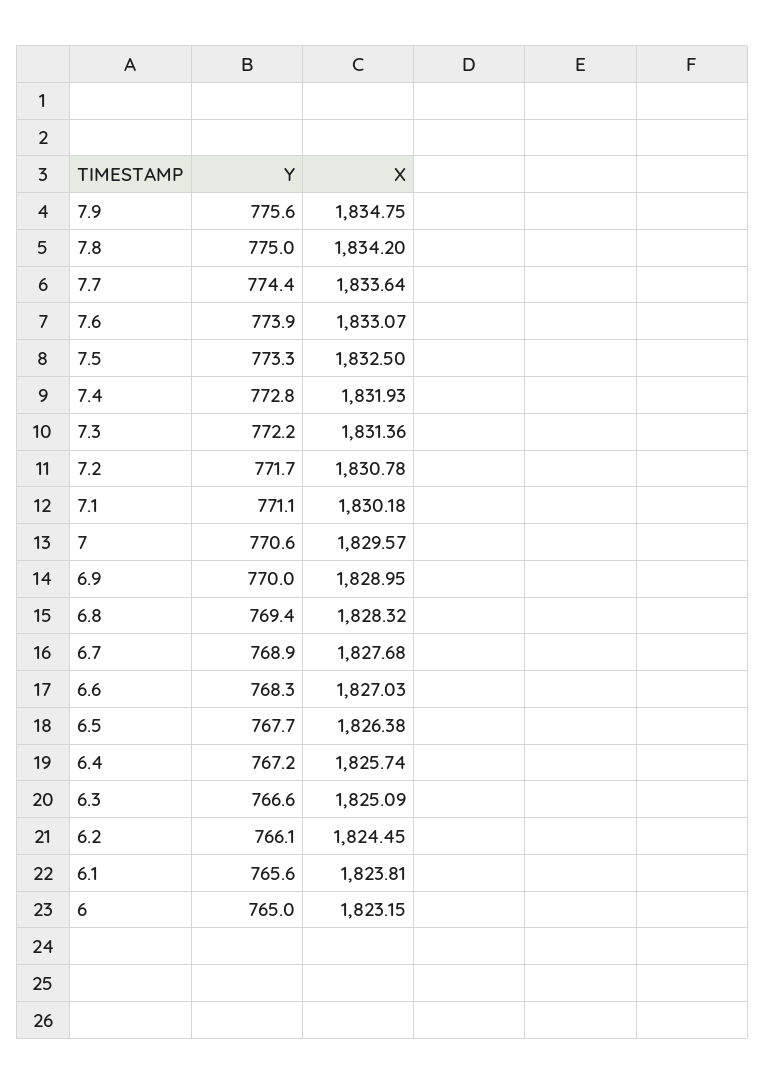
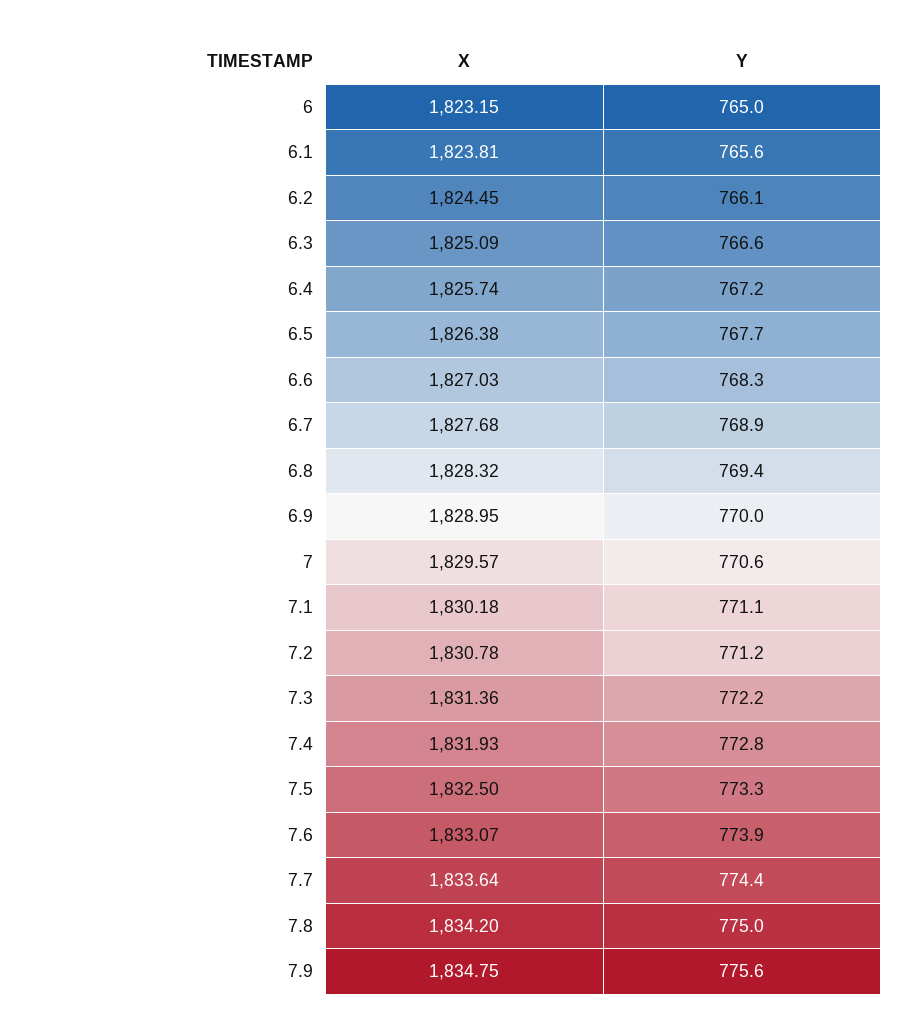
Y, 7.2: 771.7 -> 771.2

